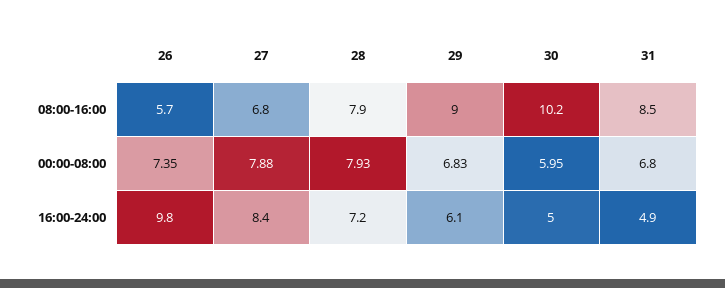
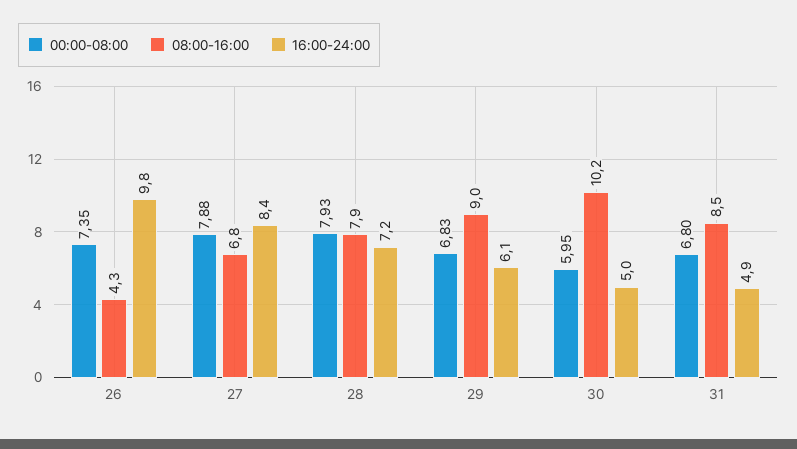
08:00-16:00, 26: 5.7 -> 4.3

